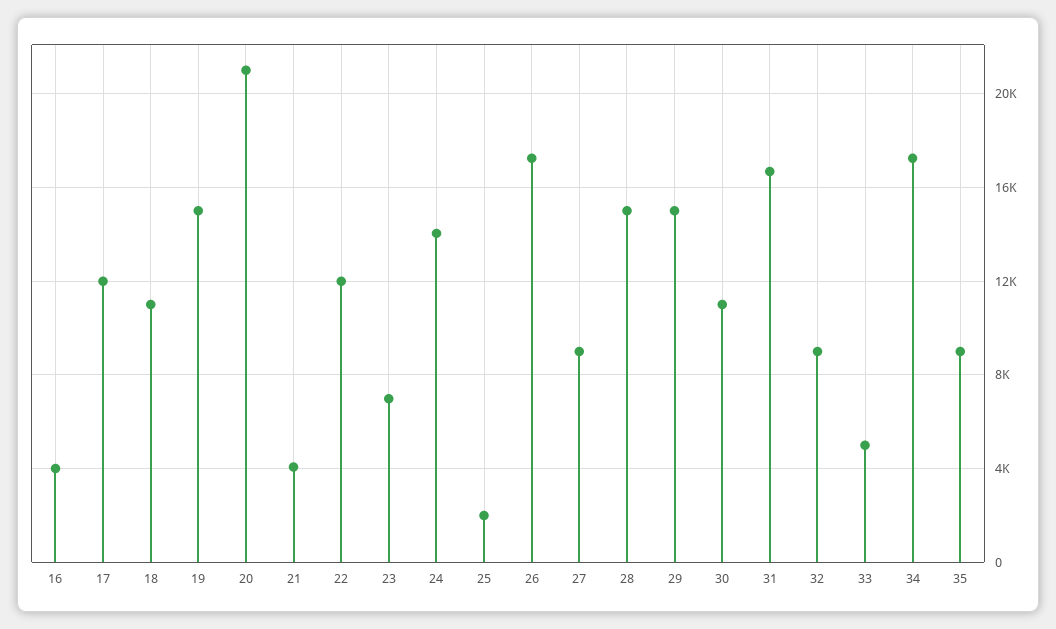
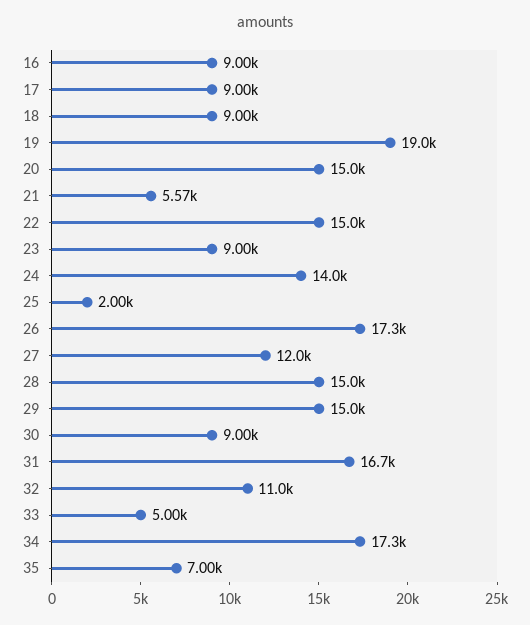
16: 4000 -> 9000
17: 12000 -> 9000
18: 11000 -> 9000
19: 15000 -> 19000
20: 21000 -> 15000
21: 4000 -> 5570
22: 12000 -> 15000
23: 7000 -> 9000
27: 9000 -> 12000
30: 11000 -> 9000
32: 9000 -> 11000
35: 9000 -> 7000

